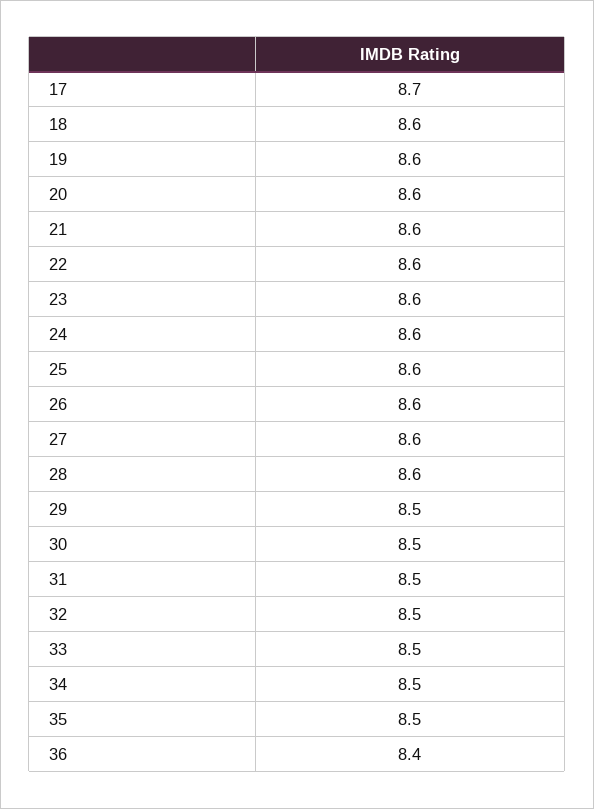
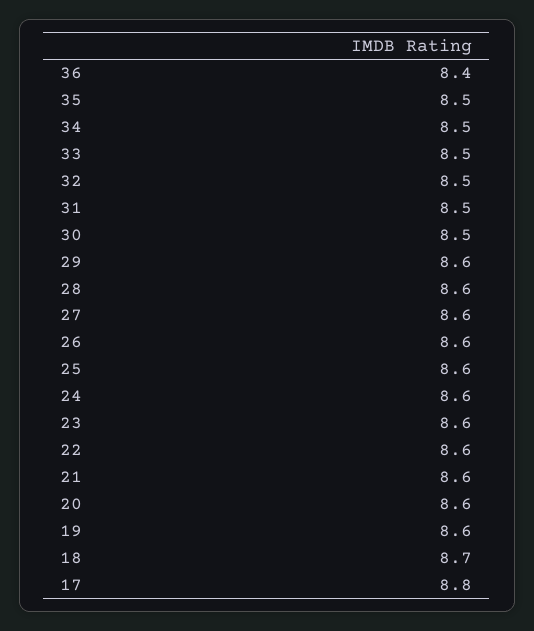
17: 8.7 -> 8.8
18: 8.6 -> 8.7
29: 8.5 -> 8.6

